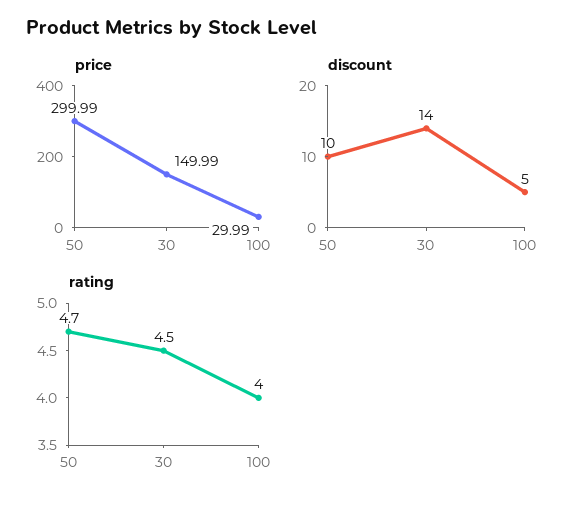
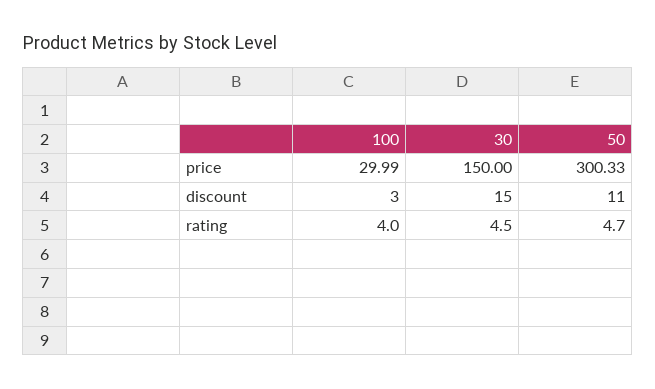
price, 50: 299.99 -> 300.33
price, 30: 149.99 -> 150
discount, 50: 10 -> 11
discount, 30: 14 -> 15
discount, 100: 5 -> 3

